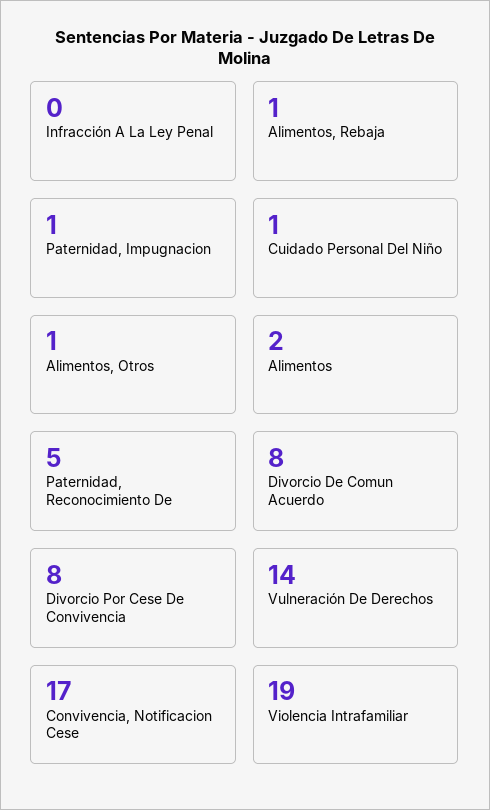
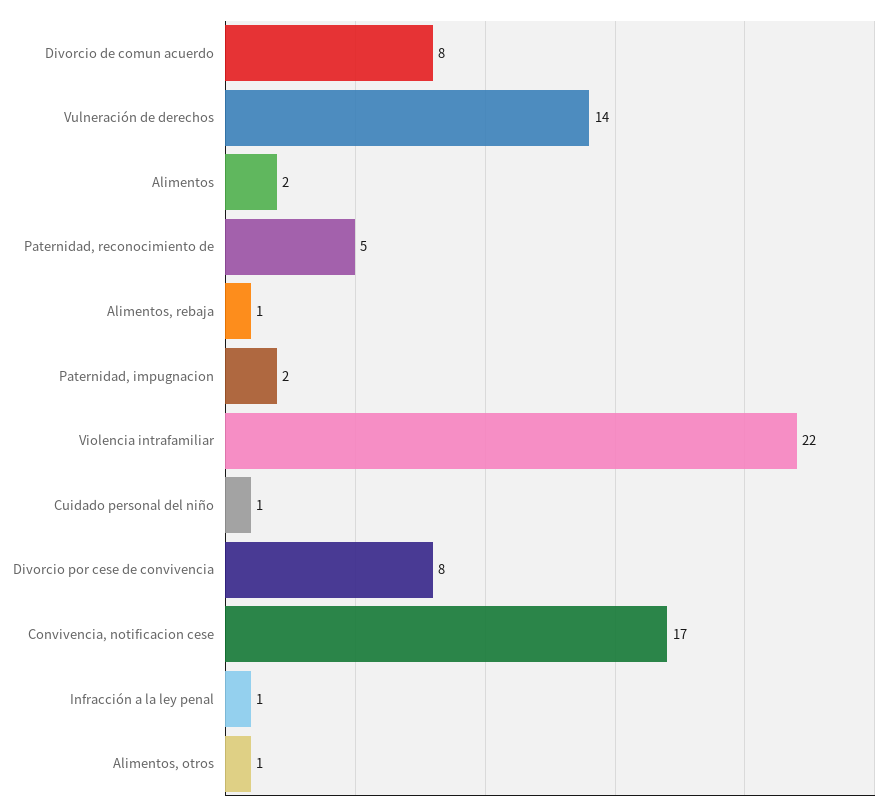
Infracción A La Ley Penal: 0 -> 1
Paternidad, Impugnacion: 1 -> 2
Violencia Intrafamiliar: 19 -> 22

